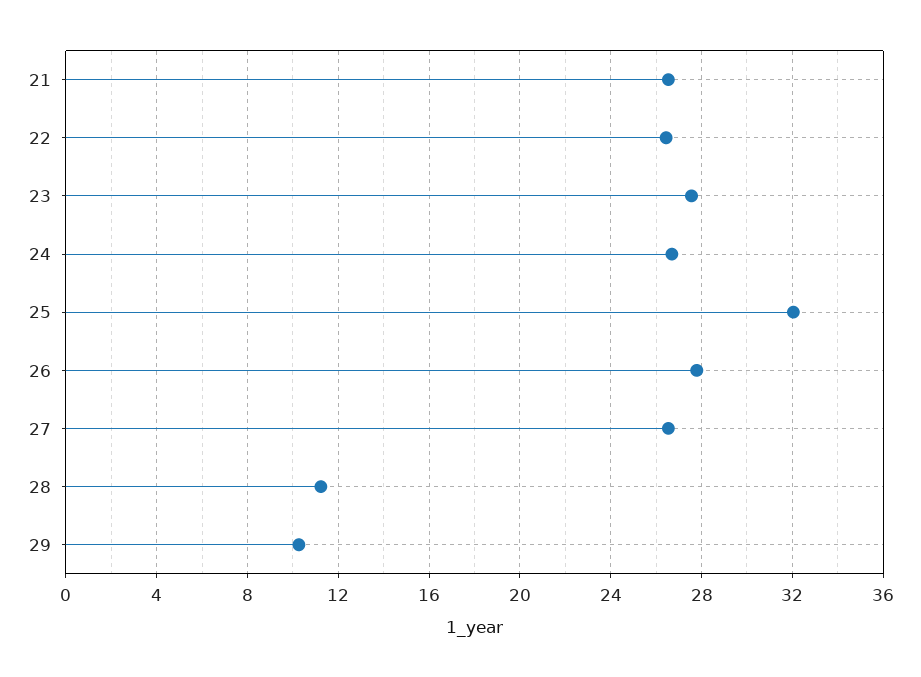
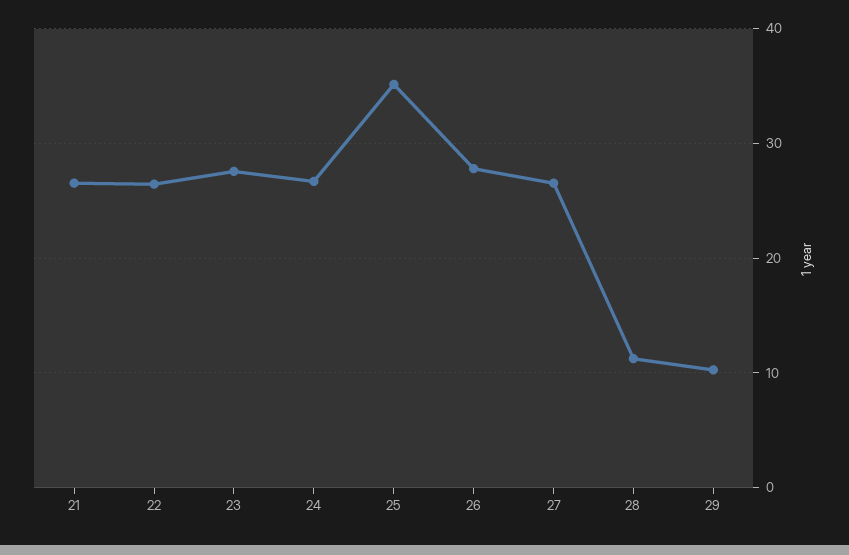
25: 32 -> 35

